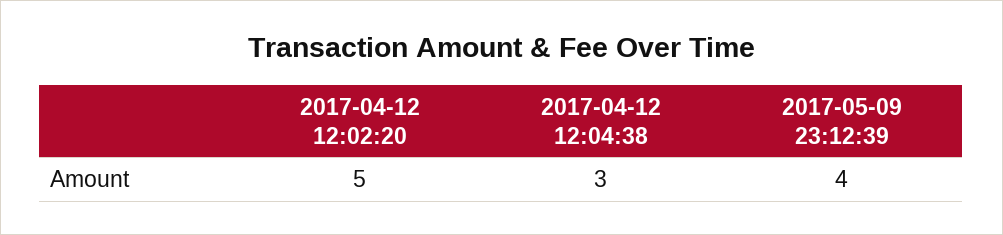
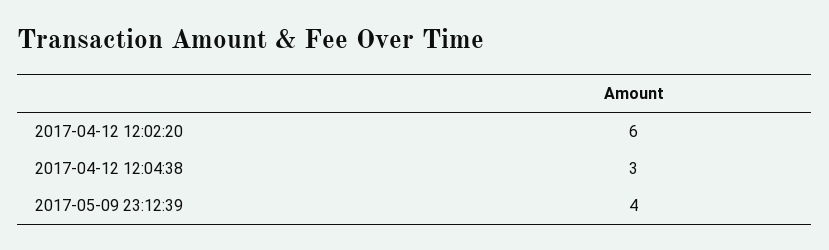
2017-04-12 12:02:20: 5 -> 6

